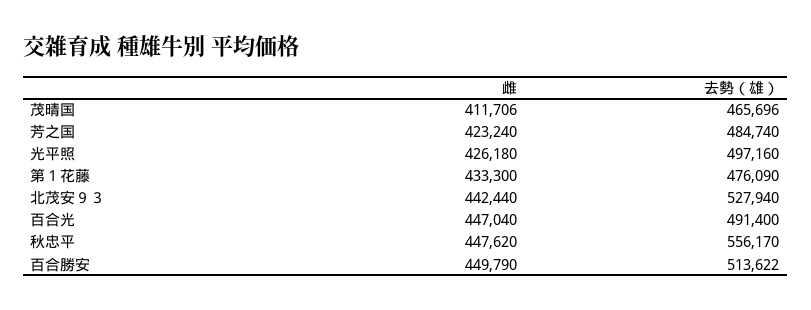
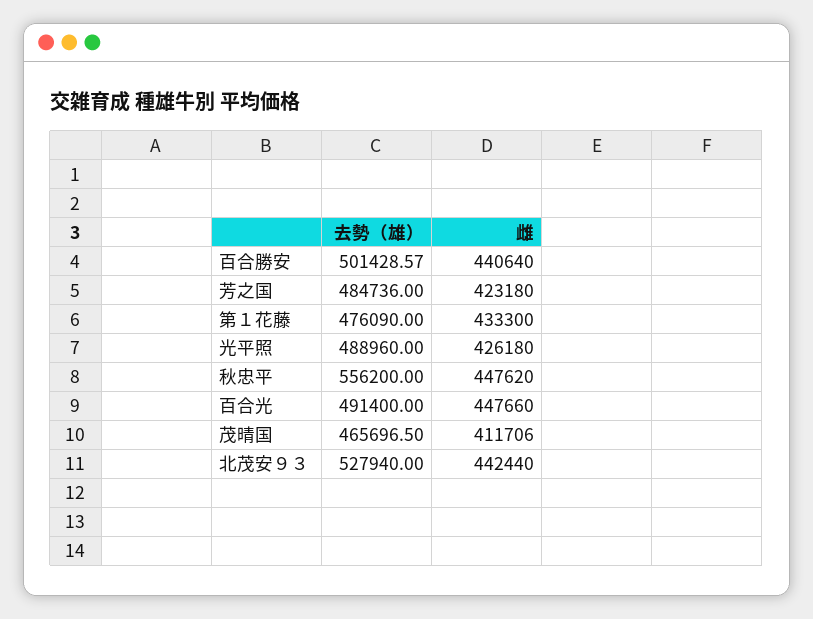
去勢（雄）, 茂晴国: 465696 -> 465696.5
雌, 芳之国: 423240 -> 423180
去勢（雄）, 芳之国: 484740 -> 484736
去勢（雄）, 光平照: 497160 -> 488960
雌, 百合光: 447040 -> 447660
去勢（雄）, 秋忠平: 556170 -> 556200
雌, 百合勝安: 449790 -> 440640
去勢（雄）, 百合勝安: 513622 -> 501428.57

